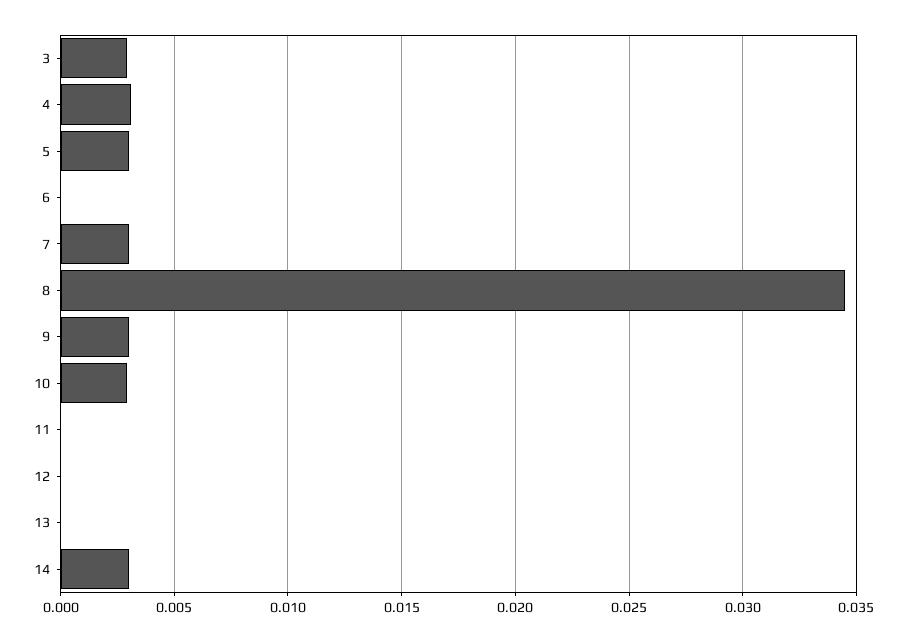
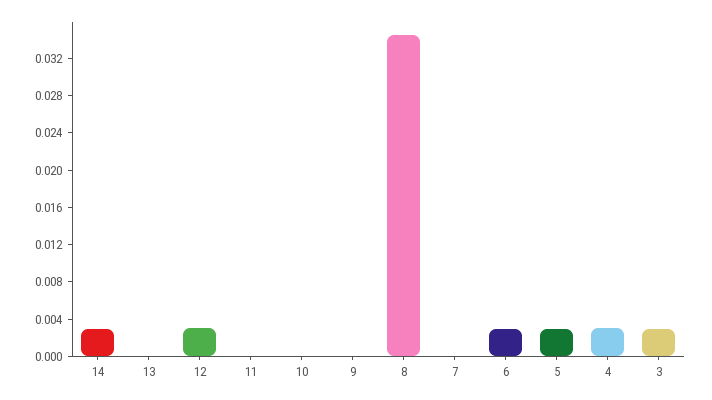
6: 0 -> 0.003
7: 0.003 -> 0
9: 0.003 -> 0
10: 0.003 -> 0
12: 0 -> 0.003

